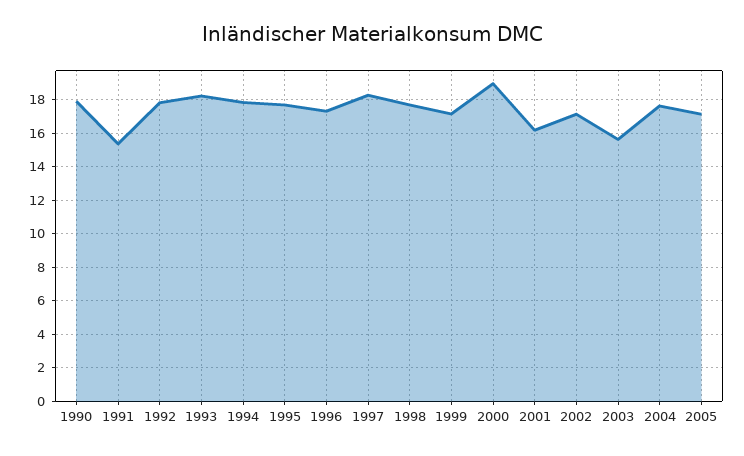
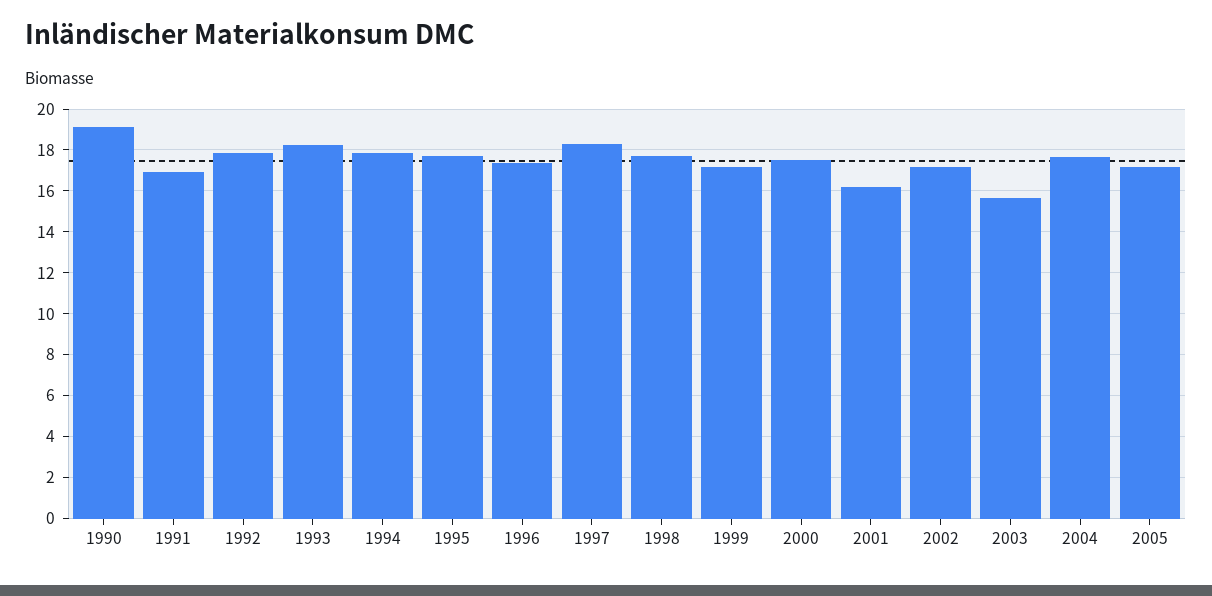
1990: 18 -> 19
1991: 15.5 -> 17
2000: 19 -> 17.5

